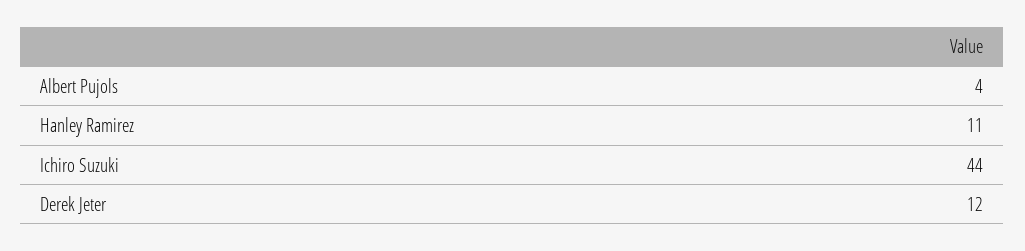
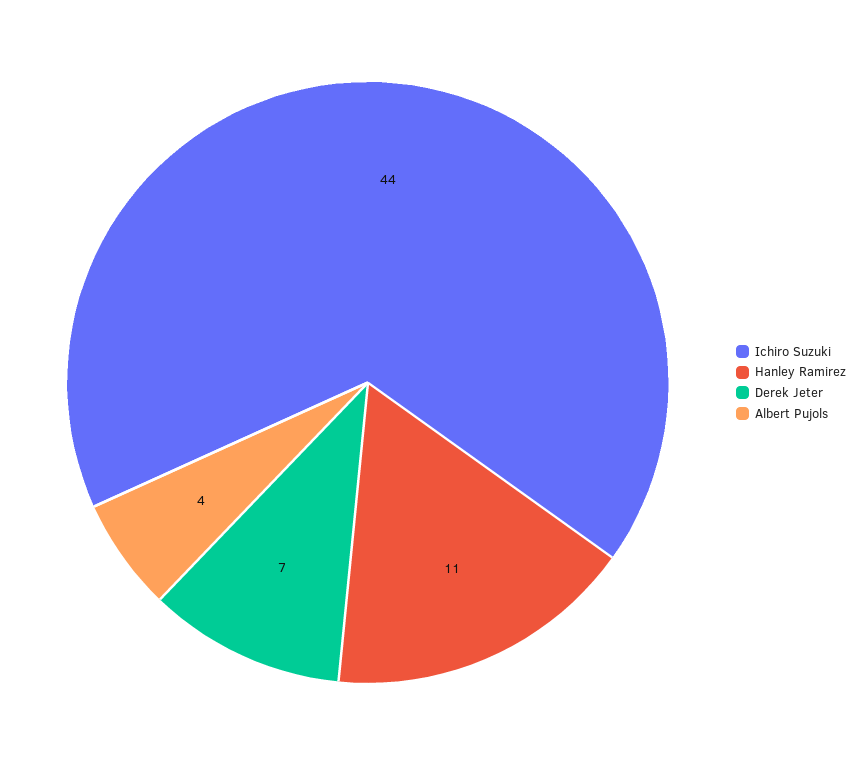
Derek Jeter: 12 -> 7

